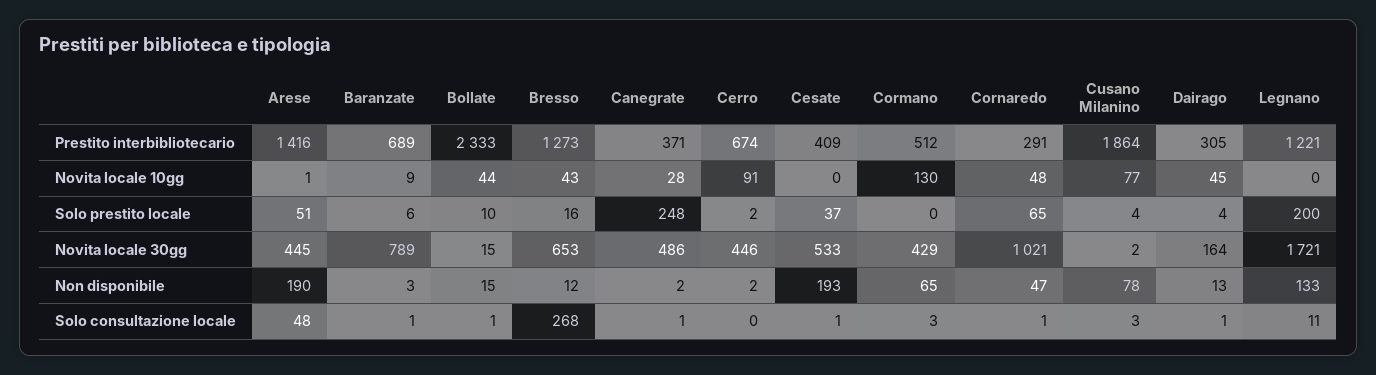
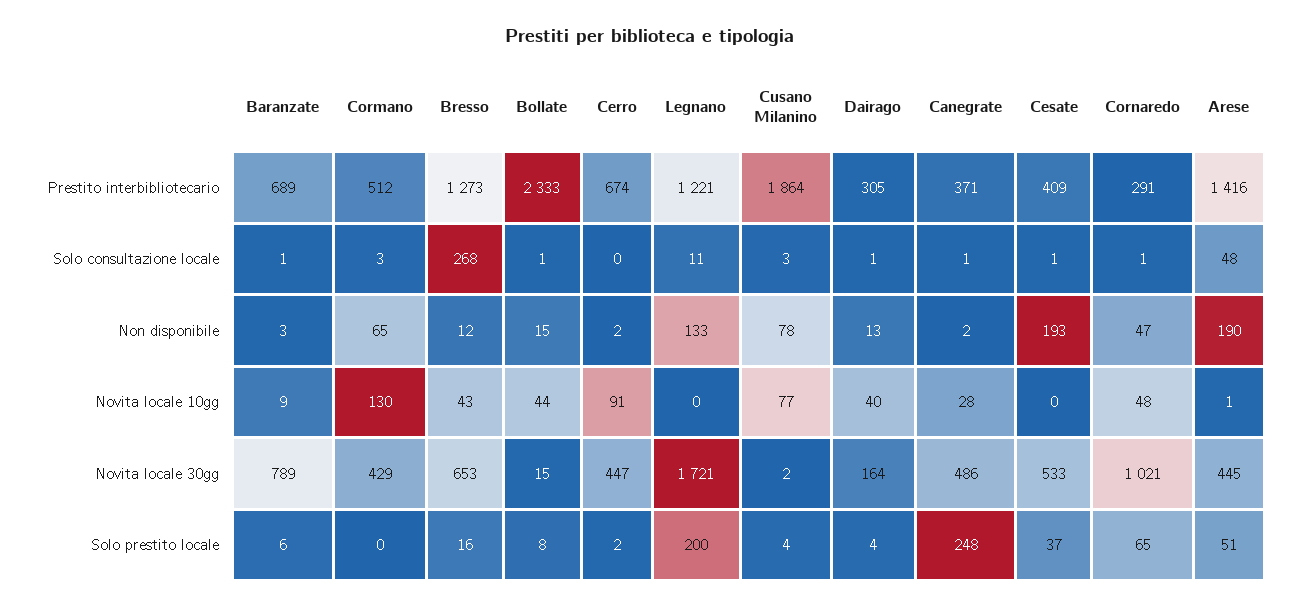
Dairago, Novita locale 10gg: 45 -> 40
Bollate, Solo prestito locale: 10 -> 8
Cerro, Novita locale 30gg: 446 -> 447

